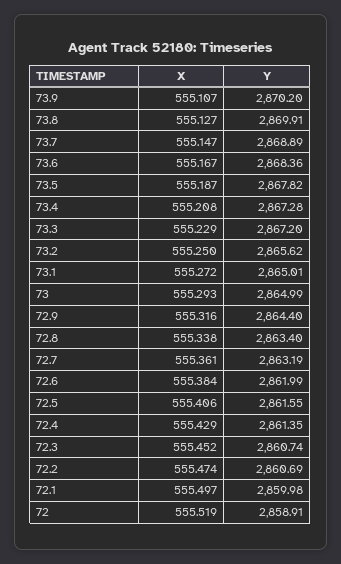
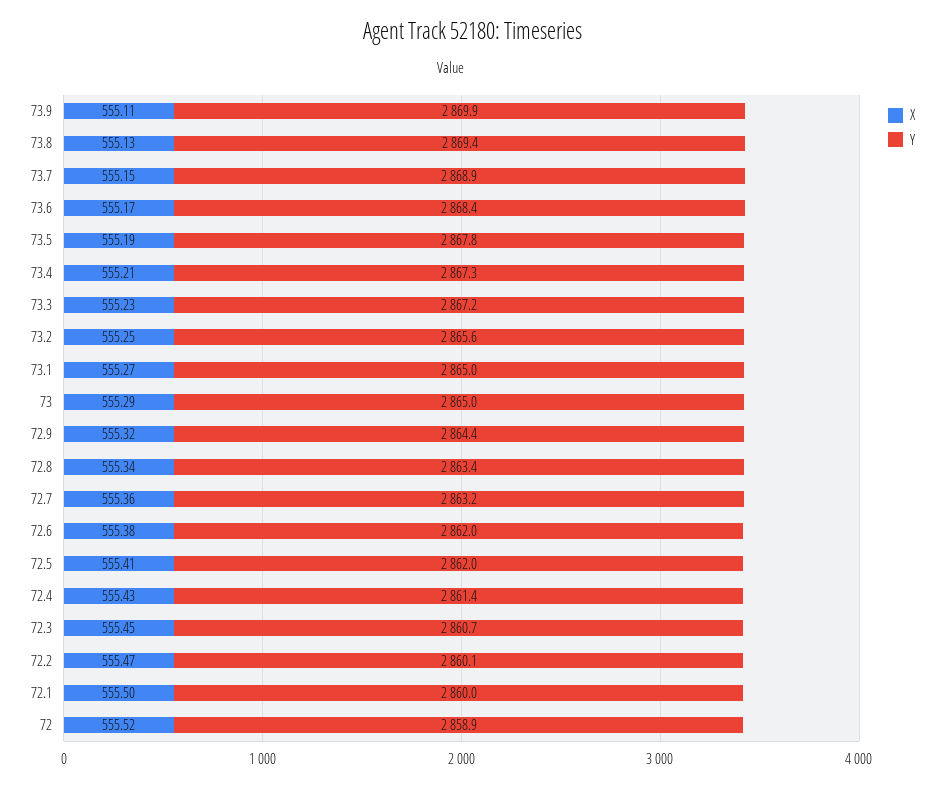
Y, 73.9: 2870.2 -> 2869.9
Y, 73.8: 2869.91 -> 2869.4
Y, 72.5: 2861.55 -> 2862
Y, 72.2: 2860.69 -> 2860.1

